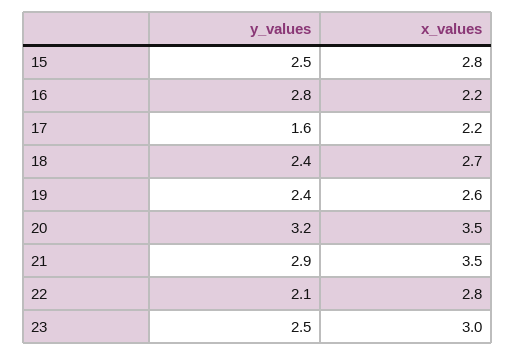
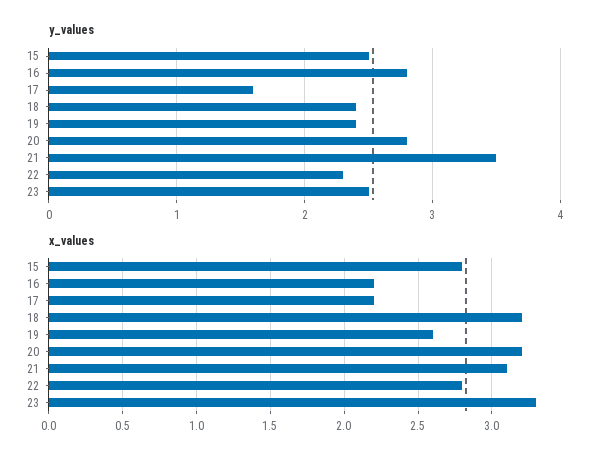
x_values, 18: 2.7 -> 3.2
y_values, 20: 3.2 -> 2.8
x_values, 20: 3.5 -> 3.2
y_values, 21: 2.9 -> 3.5
x_values, 21: 3.5 -> 3.1
y_values, 22: 2.1 -> 2.3
x_values, 23: 3 -> 3.3

